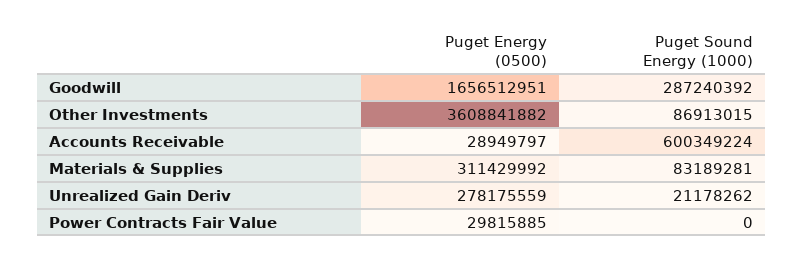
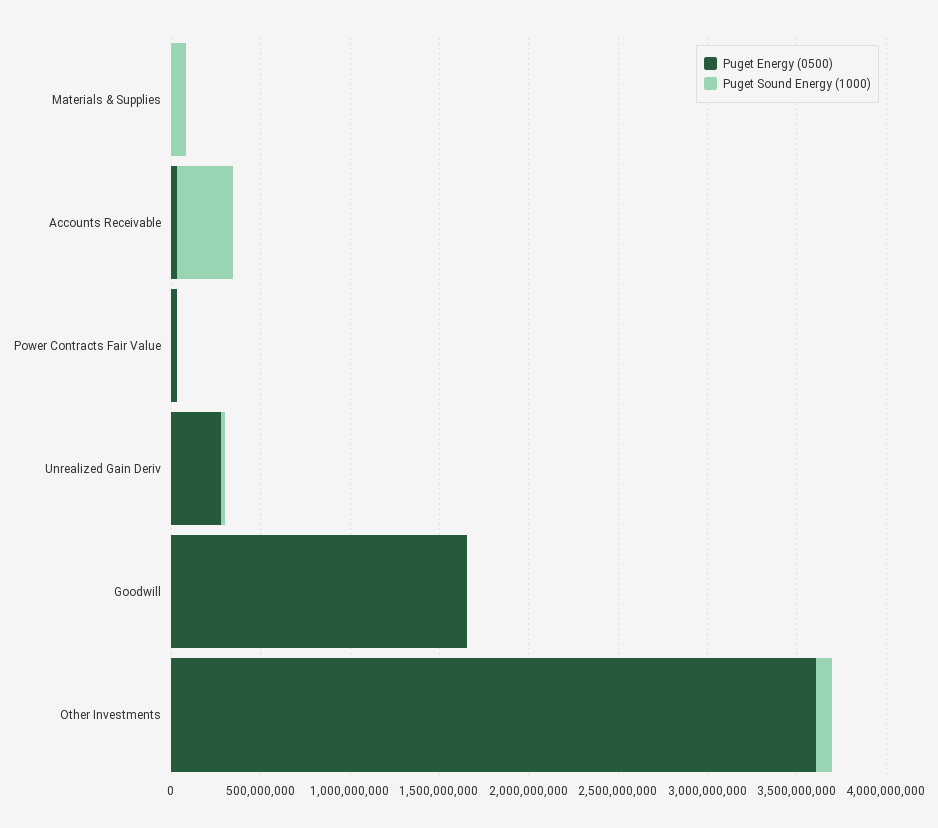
Puget Sound Energy (1000), Goodwill: 287240392 -> 0
Puget Sound Energy (1000), Accounts Receivable: 600349224 -> 300000000
Puget Energy (0500), Materials & Supplies: 311429992 -> 0

